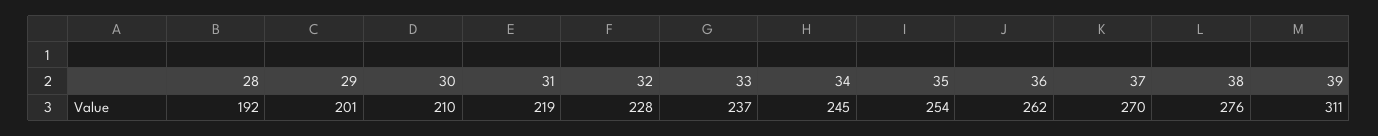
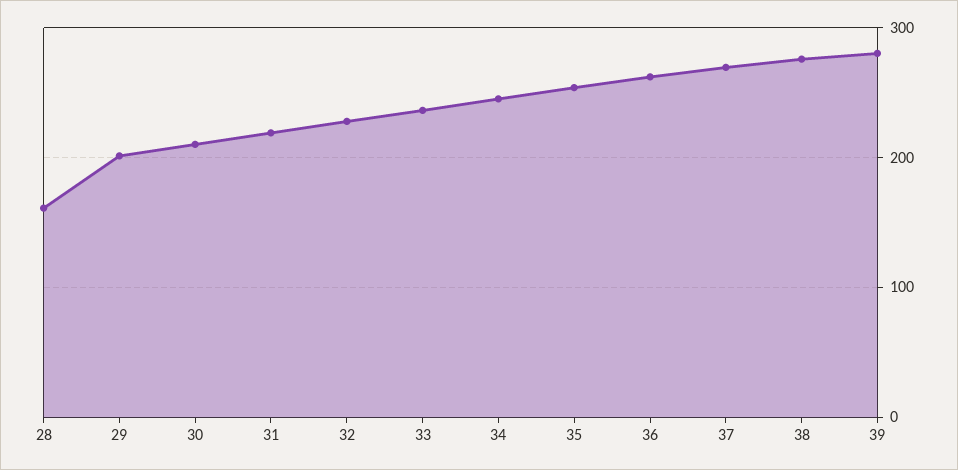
28: 192 -> 160
39: 311 -> 280

